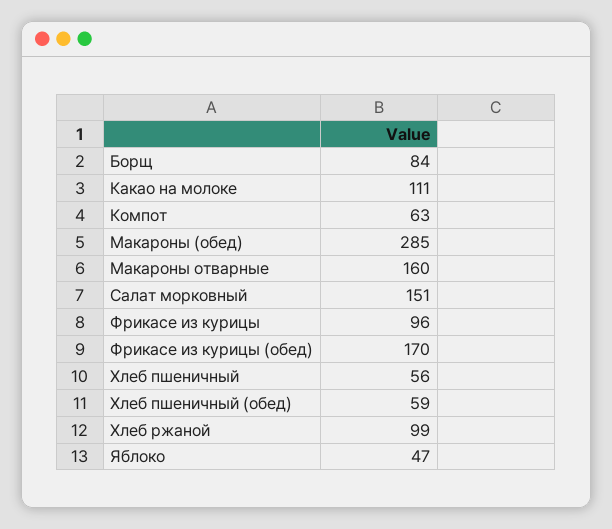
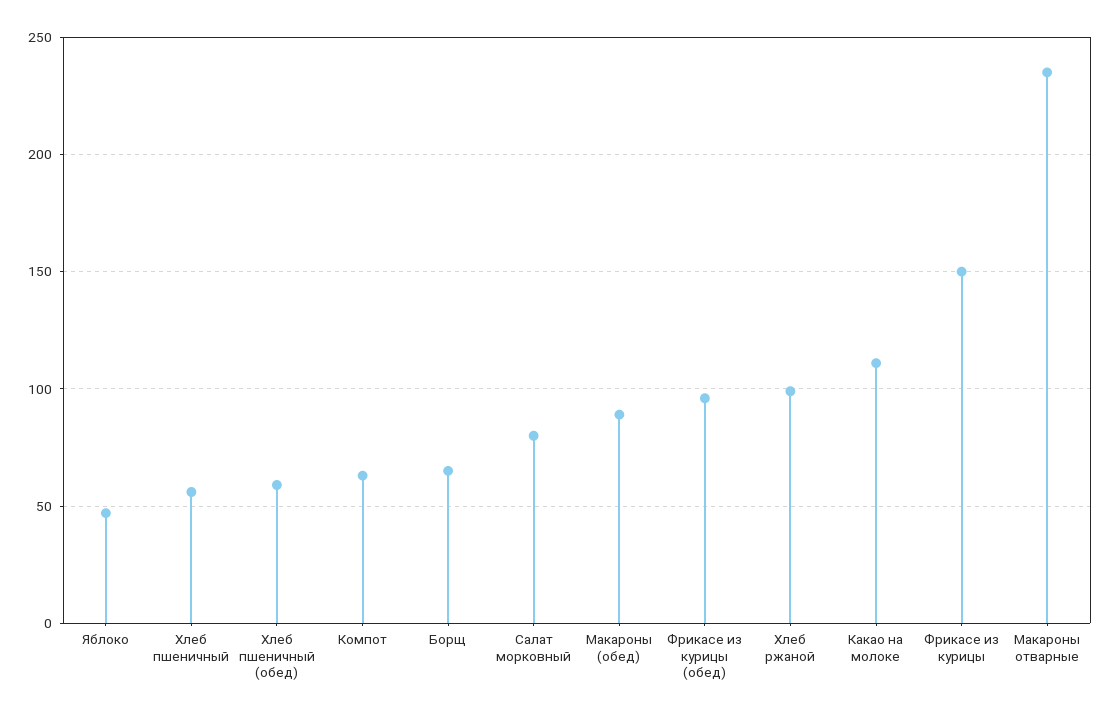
Борщ: 84 -> 65
Макароны (обед): 285 -> 90
Макароны отварные: 160 -> 235
Салат морковный: 151 -> 80
Фрикасе из курицы: 96 -> 150
Фрикасе из курицы (обед): 170 -> 95

